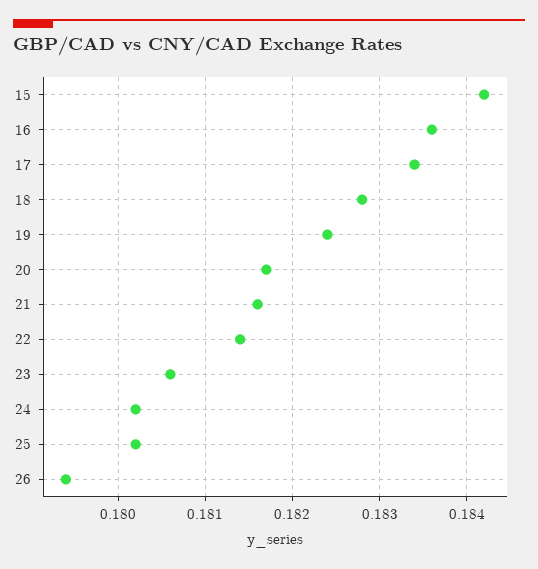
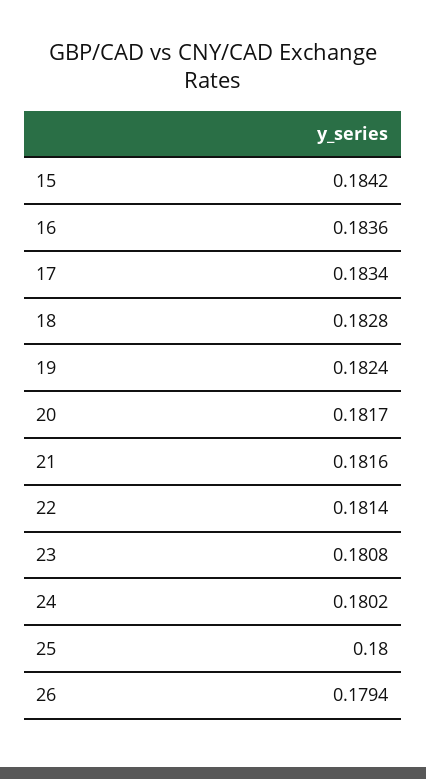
23: 0.1806 -> 0.1808
25: 0.1802 -> 0.18

